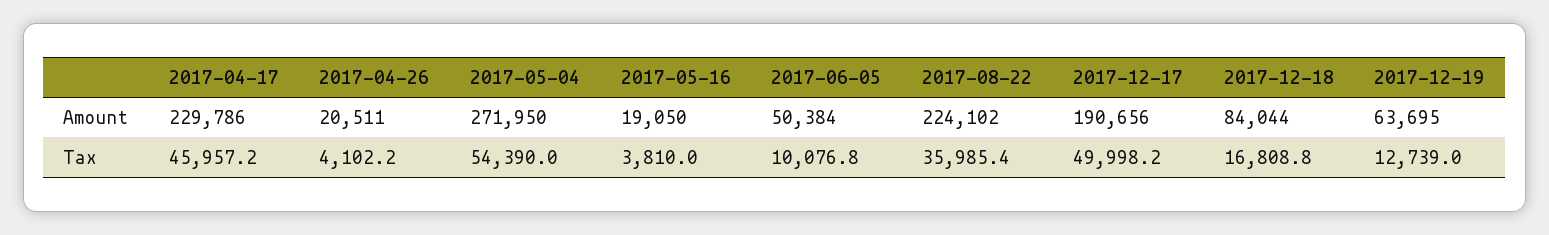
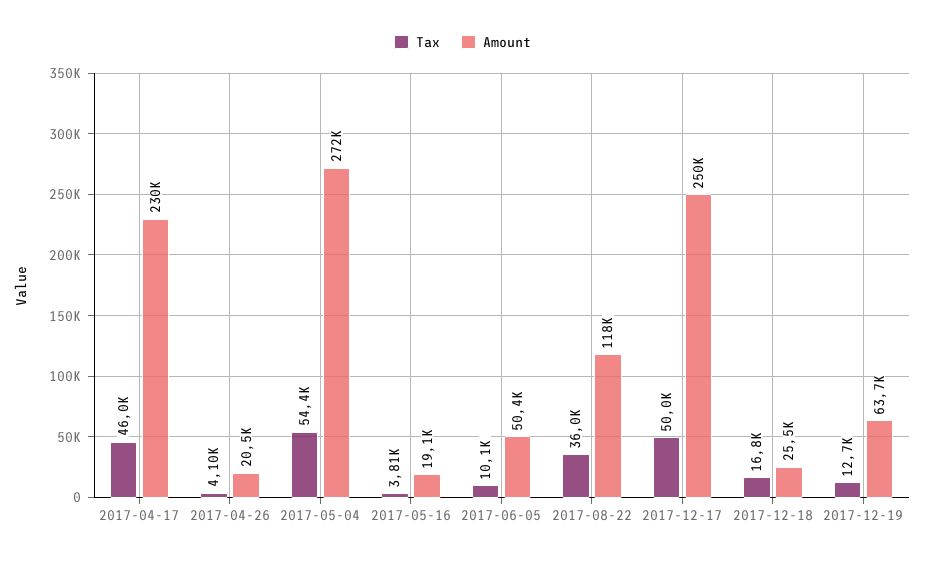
Amount, 2017-08-22: 224102 -> 118000
Amount, 2017-12-17: 190656 -> 250000
Amount, 2017-12-18: 84044 -> 25500

